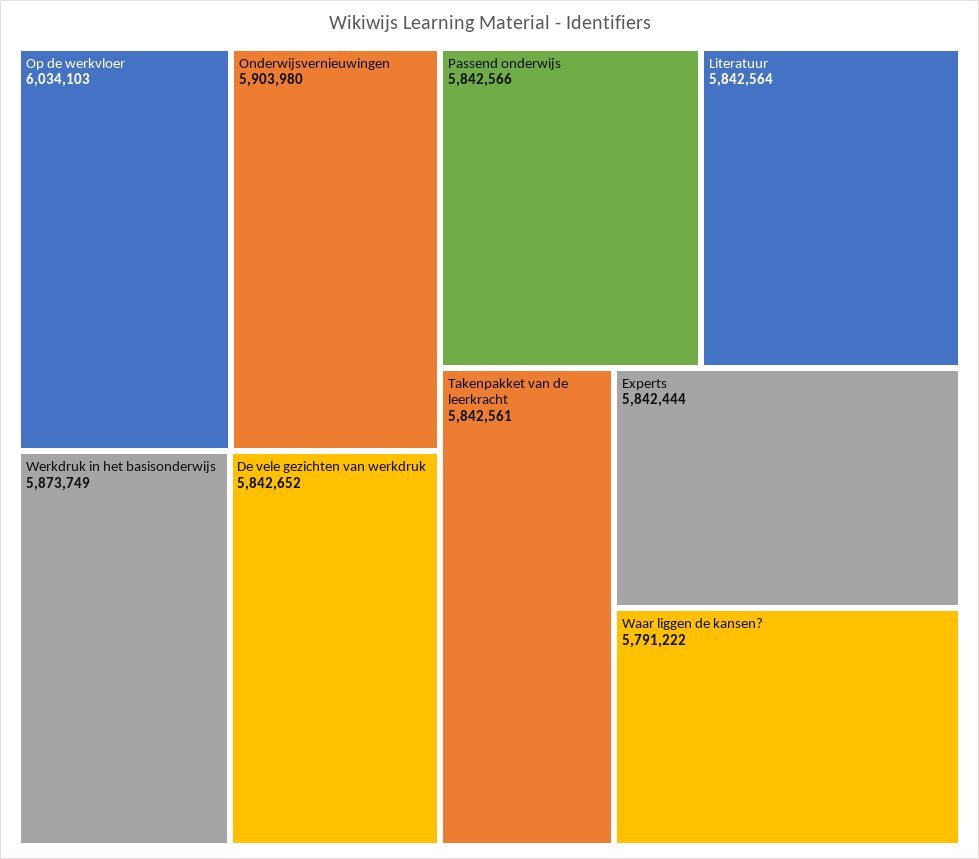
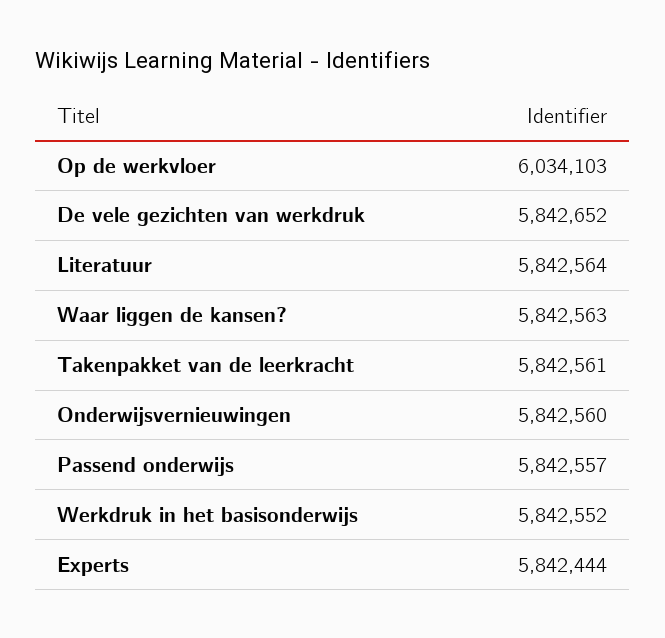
Onderwijsvernieuwingen: 5903980 -> 5842560
Werkdruk in het basisonderwijs: 5873749 -> 5842552
Passend onderwijs: 5842566 -> 5842557
Waar liggen de kansen?: 5791222 -> 5842563

